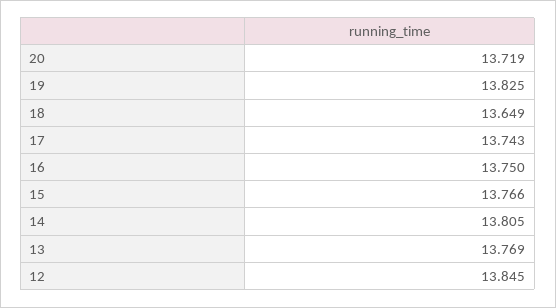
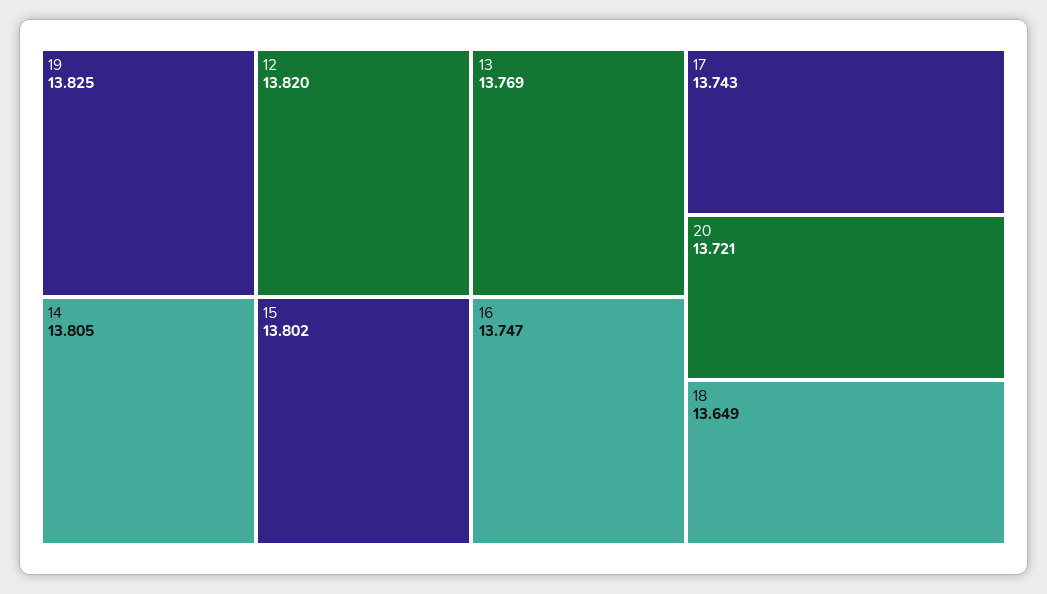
20: 13.719 -> 13.721
16: 13.75 -> 13.747
15: 13.766 -> 13.802
12: 13.845 -> 13.82

